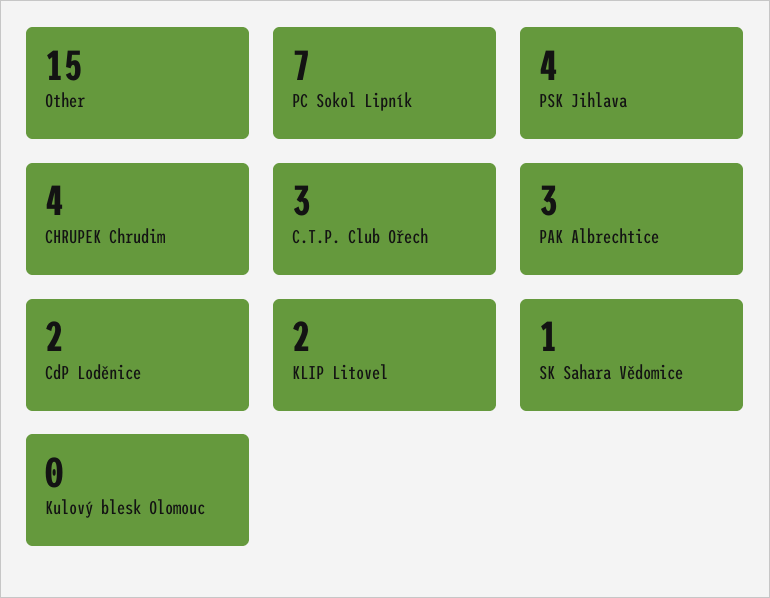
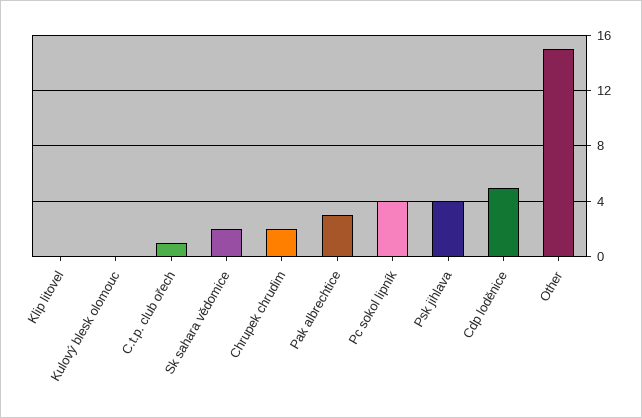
PC Sokol Lipník: 7 -> 4
CHRUPEK Chrudim: 4 -> 2
C.T.P. Club Ořech: 3 -> 1
CdP Loděnice: 2 -> 5
KLIP Litovel: 2 -> 0
SK Sahara Vědomice: 1 -> 2

